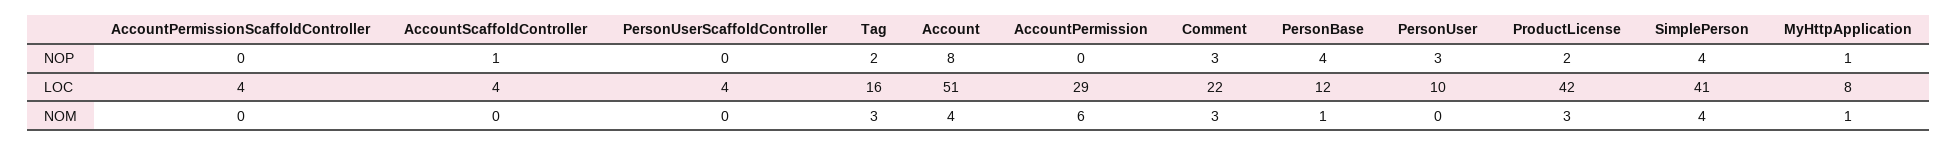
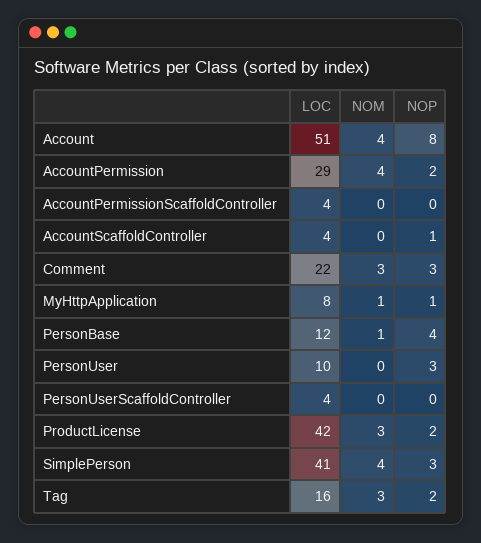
AccountPermission, NOP: 0 -> 2
SimplePerson, NOP: 4 -> 3
AccountPermission, NOM: 6 -> 4

